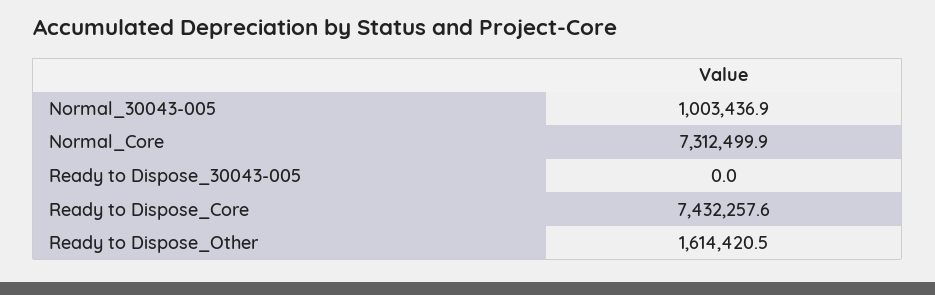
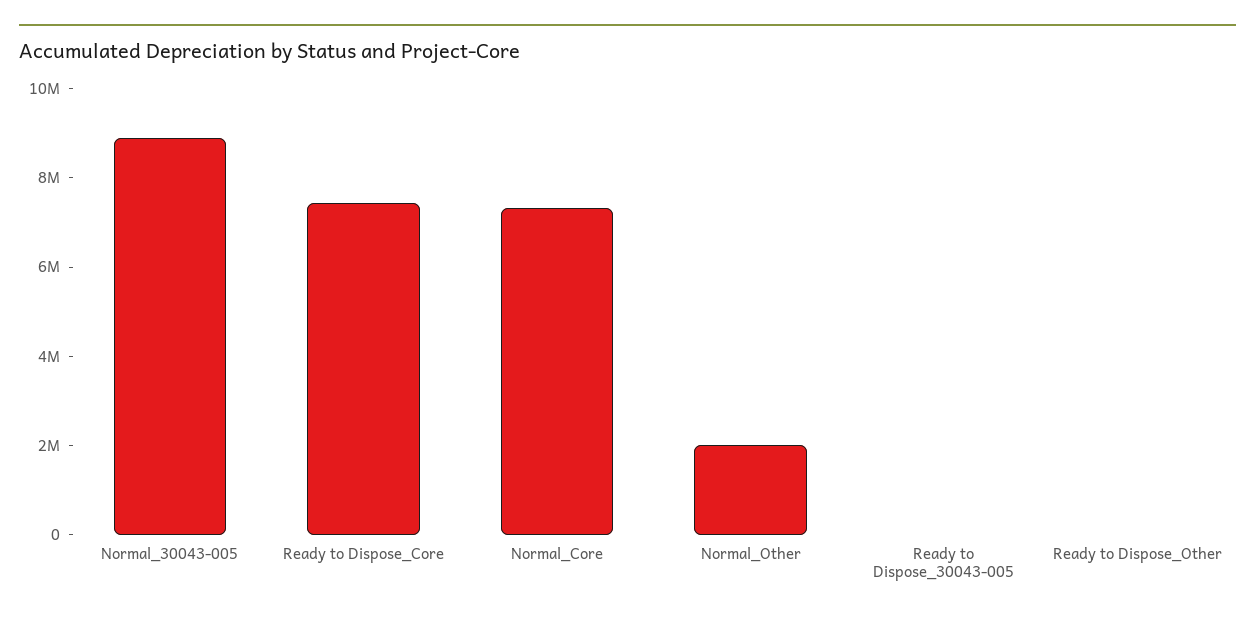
Normal_30043-005: 1003436.9 -> 9000000
Ready to Dispose_Other: 1614420.5 -> 0
Normal_Other: none -> 2000000

